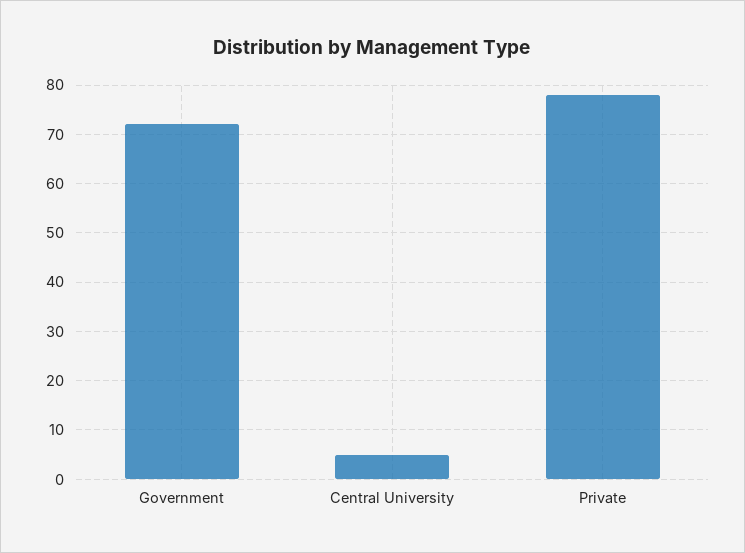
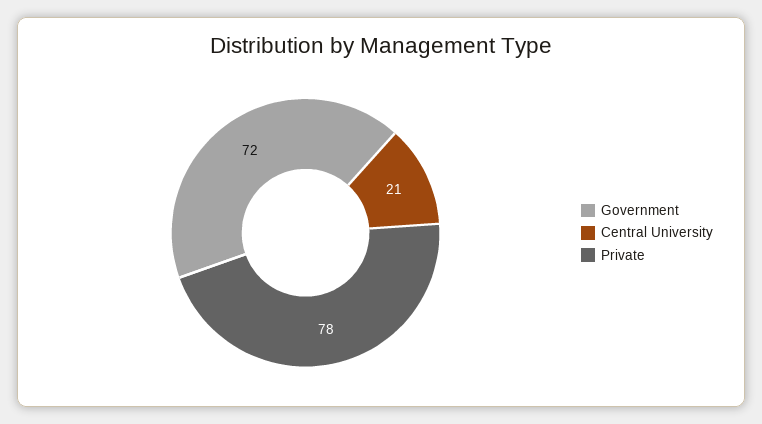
Central University: 5 -> 21

